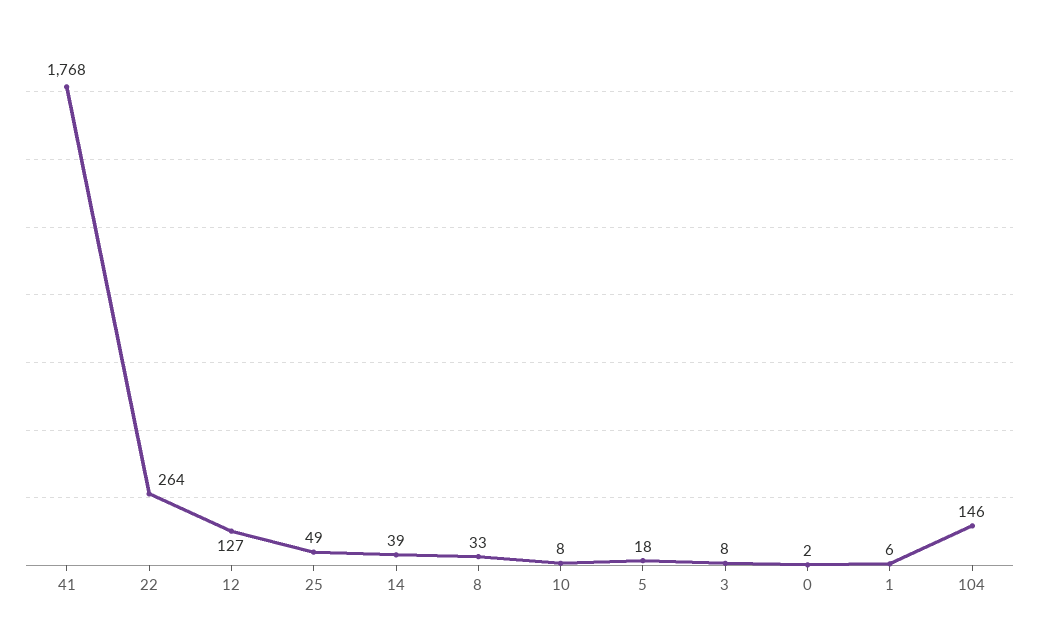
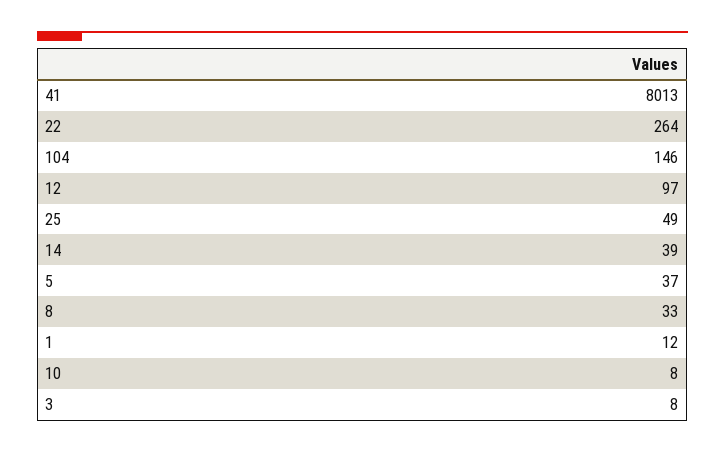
41: 1768 -> 8013
12: 127 -> 97
5: 18 -> 37
0: 2 -> none
1: 6 -> 12

